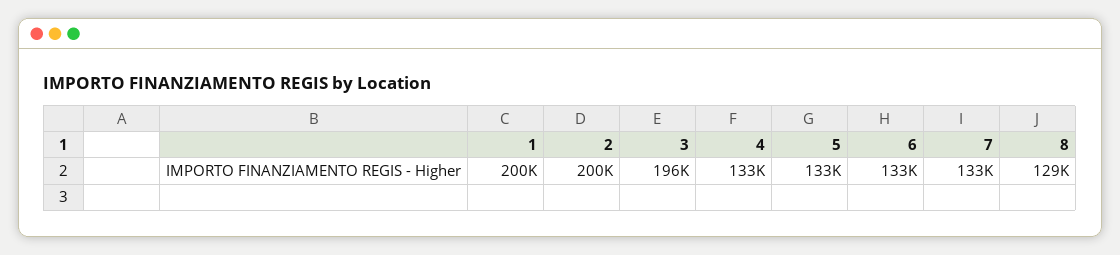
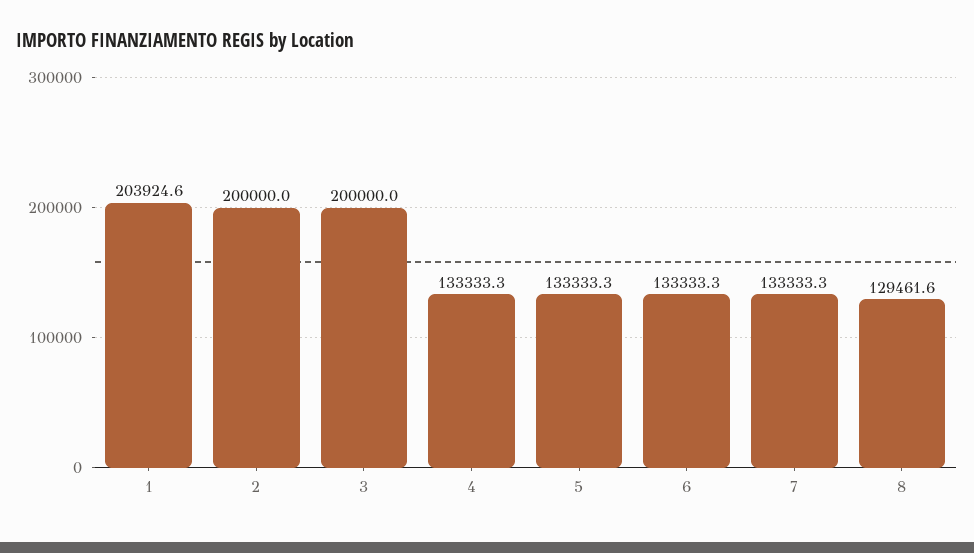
1: 200000 -> 203924.6
3: 196000 -> 200000

